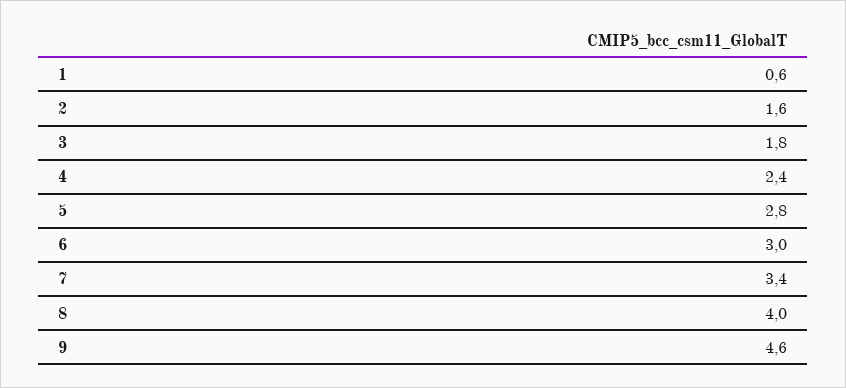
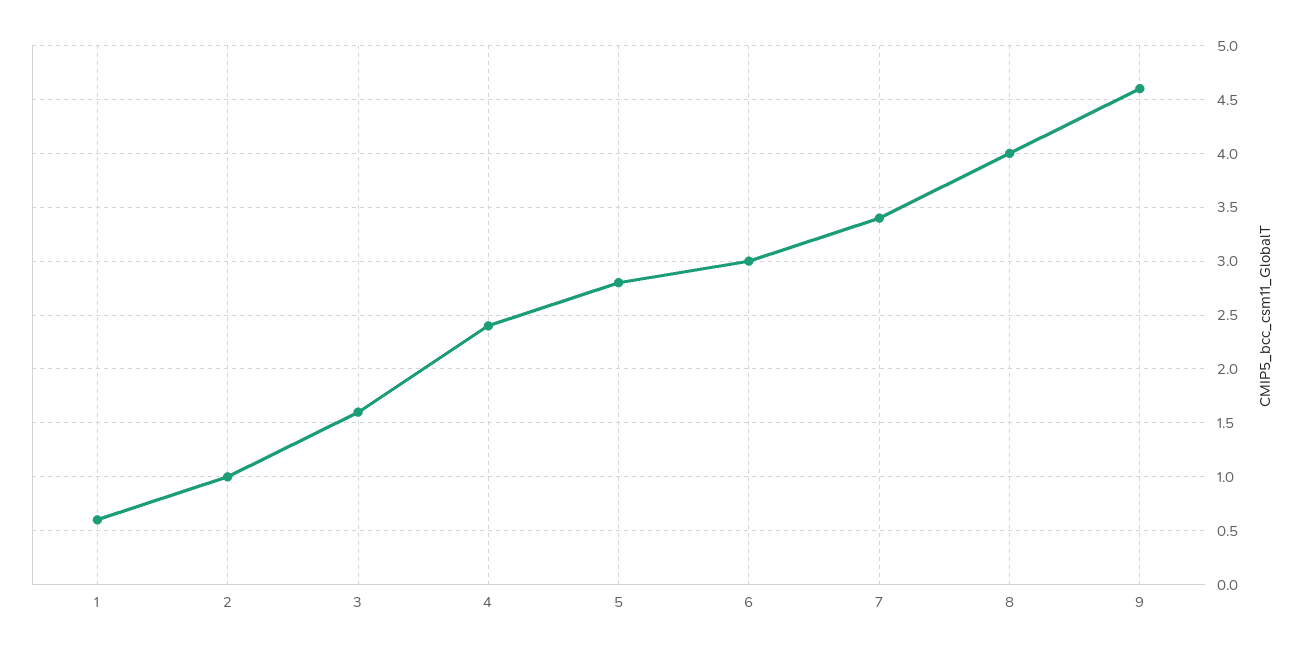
2: 1.6 -> 1
3: 1.8 -> 1.6

